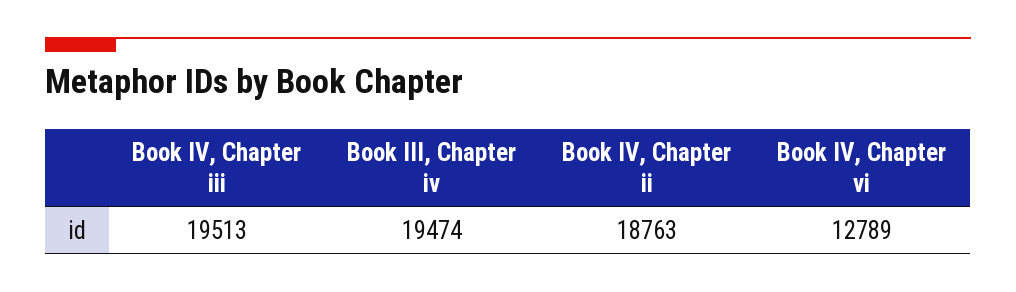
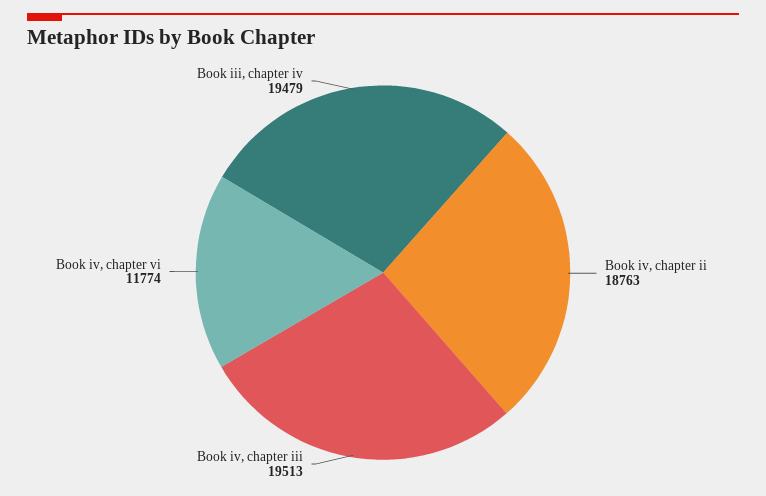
Book III, Chapter iv: 19474 -> 19479
Book IV, Chapter vi: 12789 -> 11774

